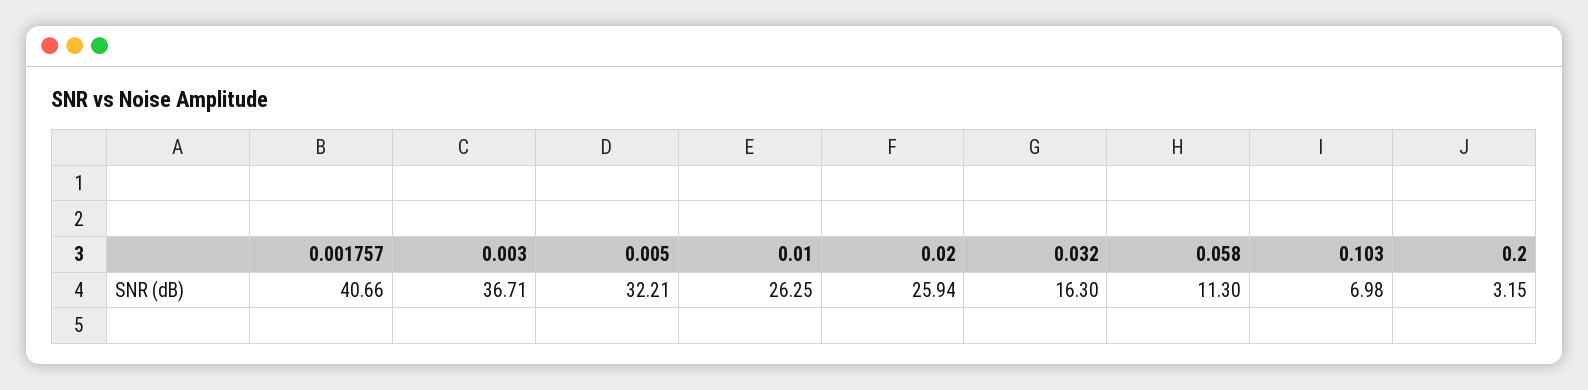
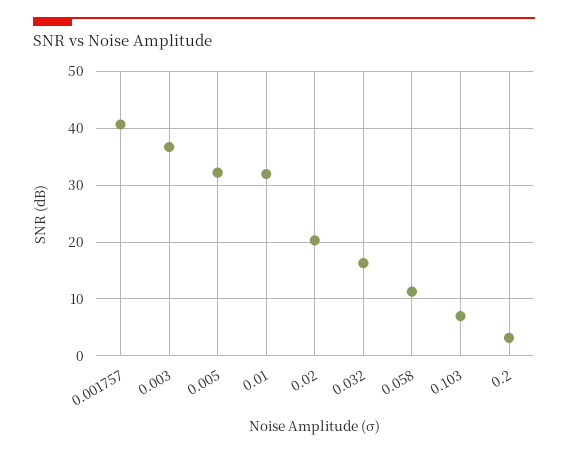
0.01: 26.25 -> 32
0.02: 25.94 -> 20

